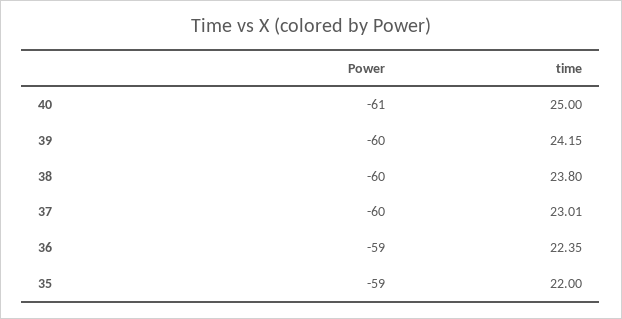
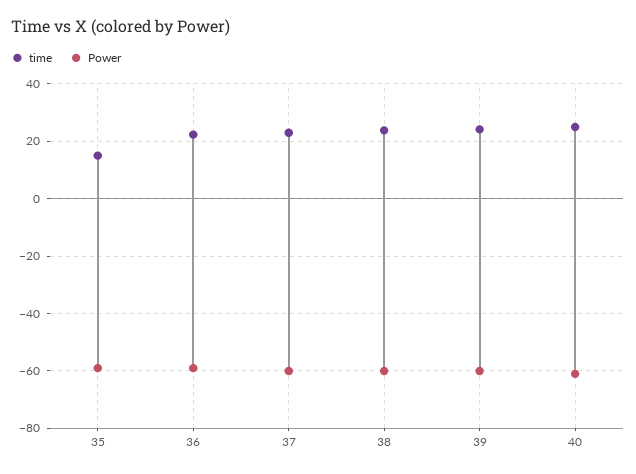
time, 35: 22 -> 15

